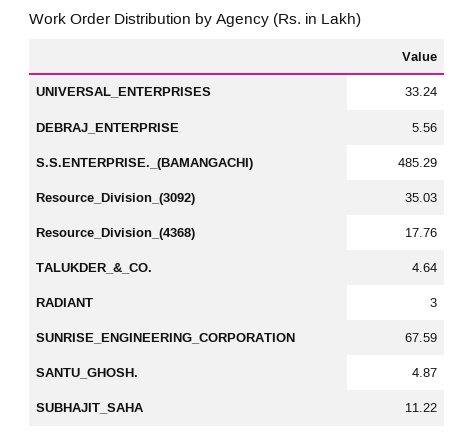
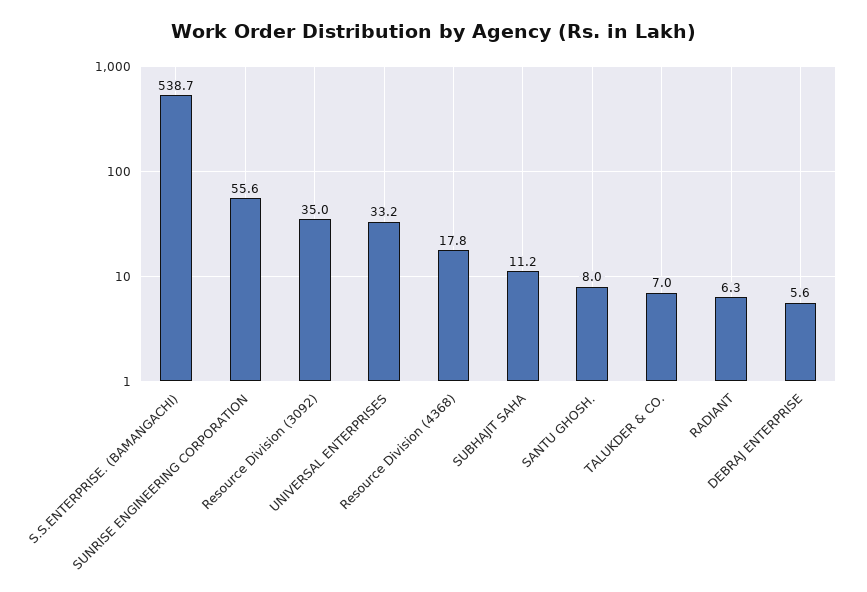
S.S.ENTERPRISE._(BAMANGACHI): 485.29 -> 538.7
TALUKDER_&_CO.: 4.64 -> 7
RADIANT: 3 -> 6.3
SUNRISE_ENGINEERING_CORPORATION: 67.59 -> 55.6
SANTU_GHOSH.: 4.87 -> 8

